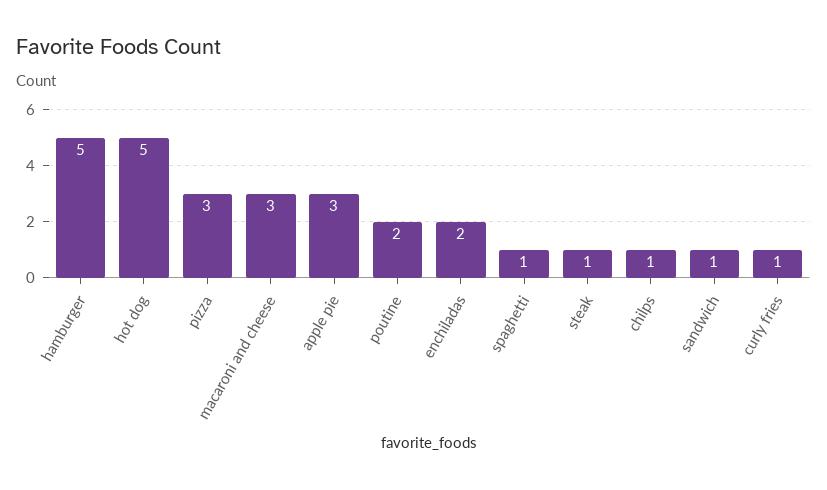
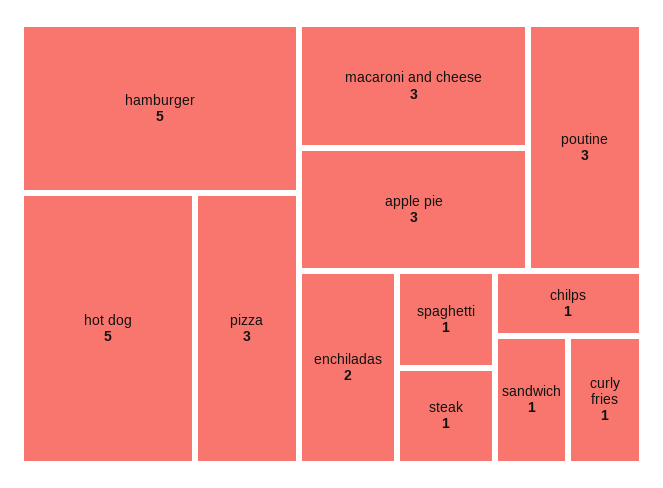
poutine: 2 -> 3

